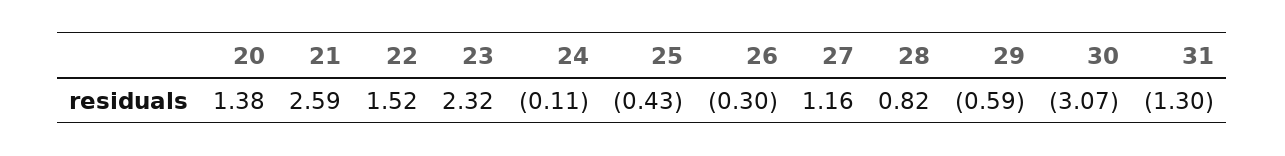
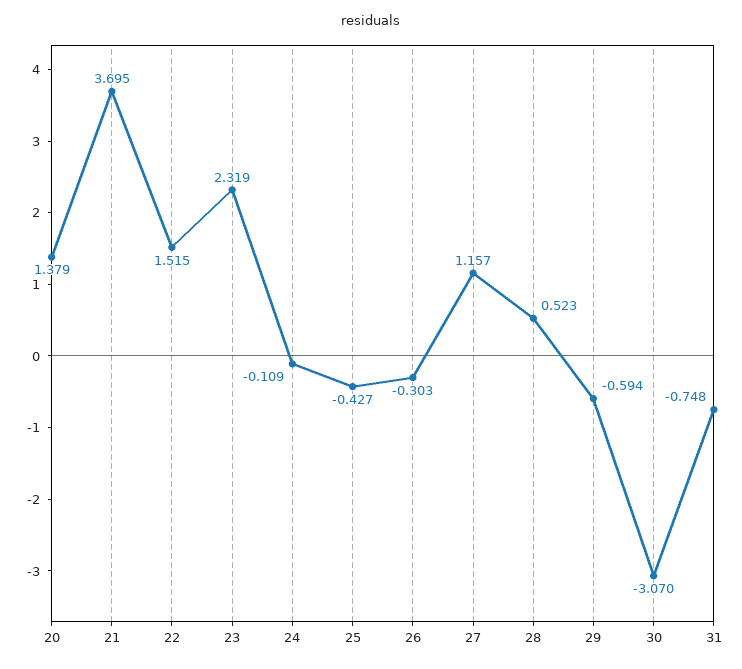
21: 2.59 -> 3.695
28: 0.82 -> 0.523
31: -1.3 -> -0.748

